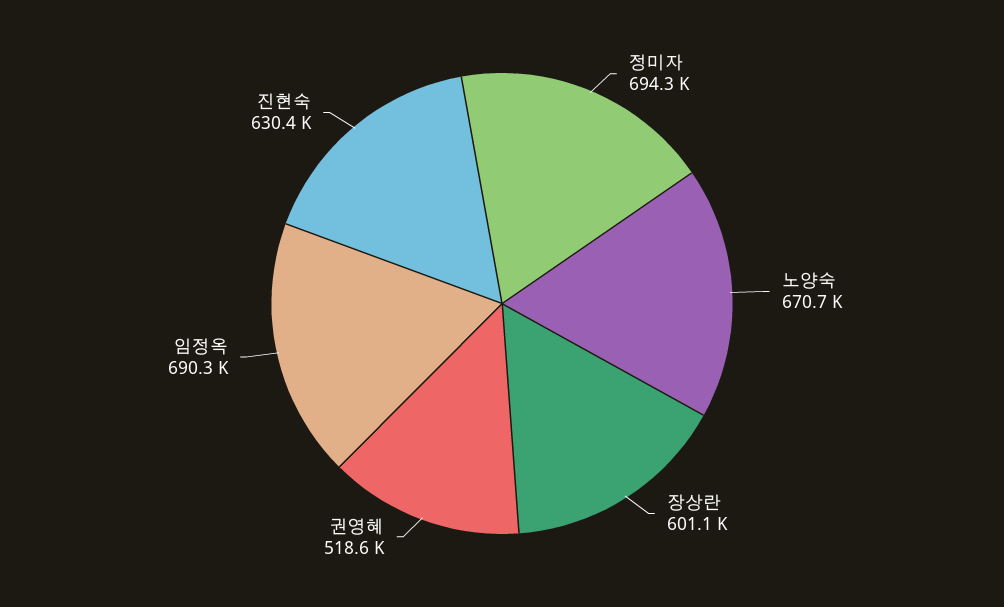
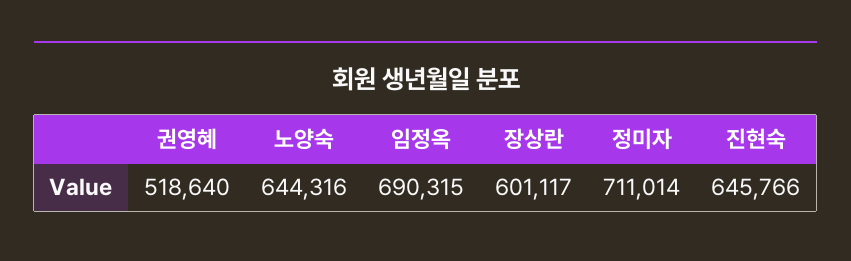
정미자: 694300 -> 711014
노양숙: 670700 -> 644316
진현숙: 630400 -> 645766

